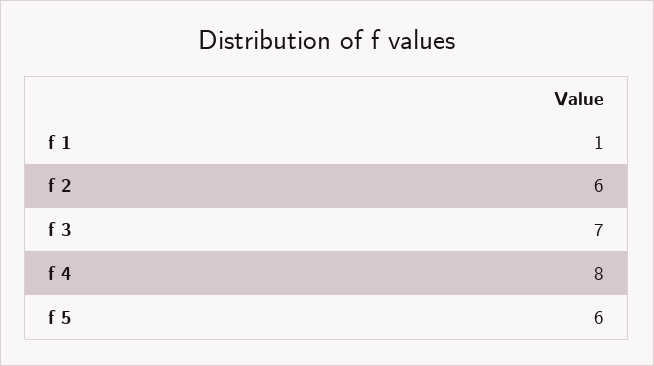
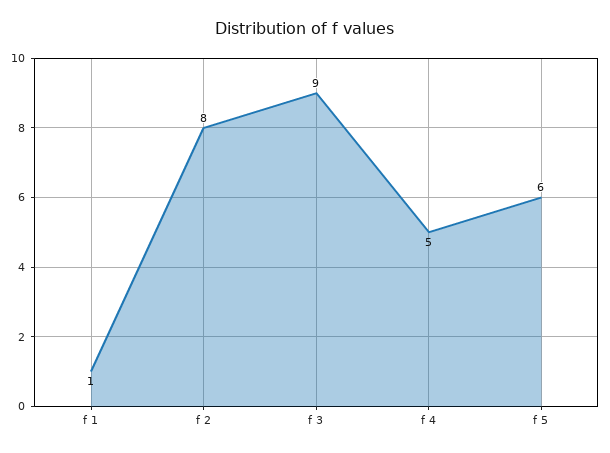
f 2: 6 -> 8
f 3: 7 -> 9
f 4: 8 -> 5

